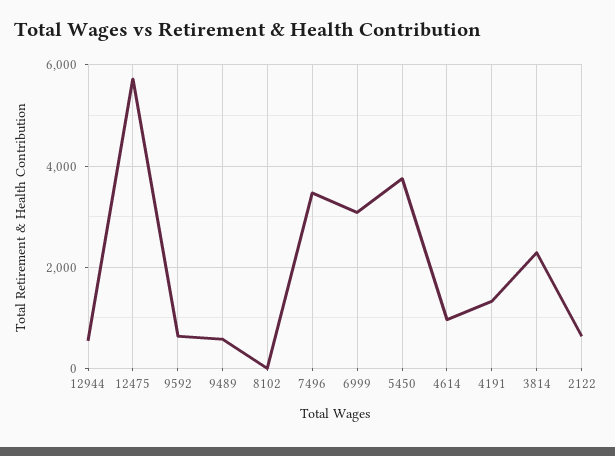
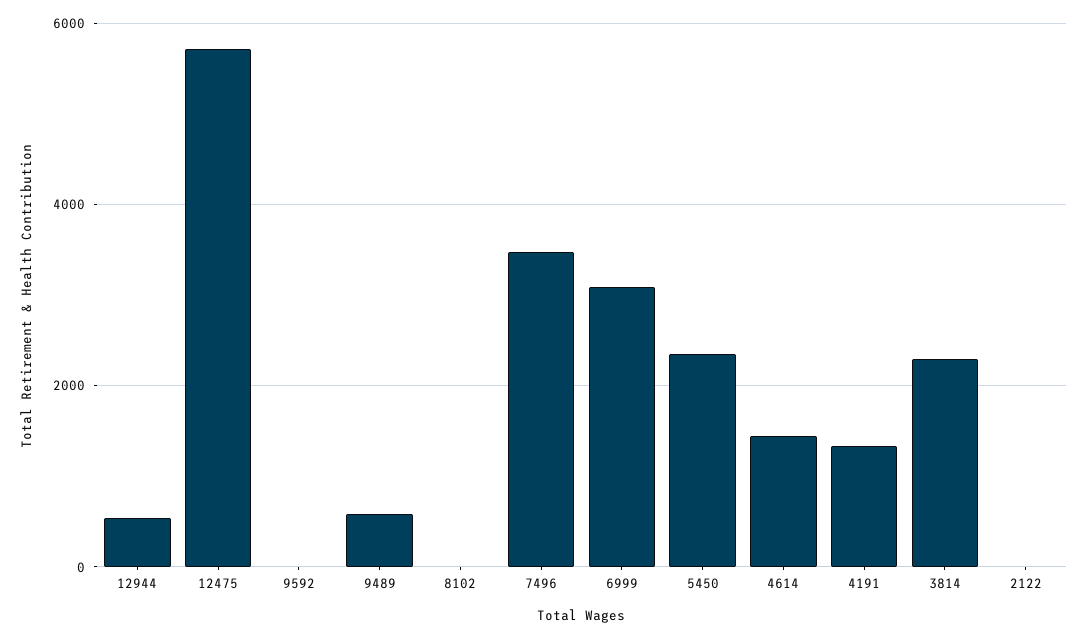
9592: 600 -> 0
5450: 3800 -> 2400
4614: 1000 -> 1400
2122: 600 -> 0

